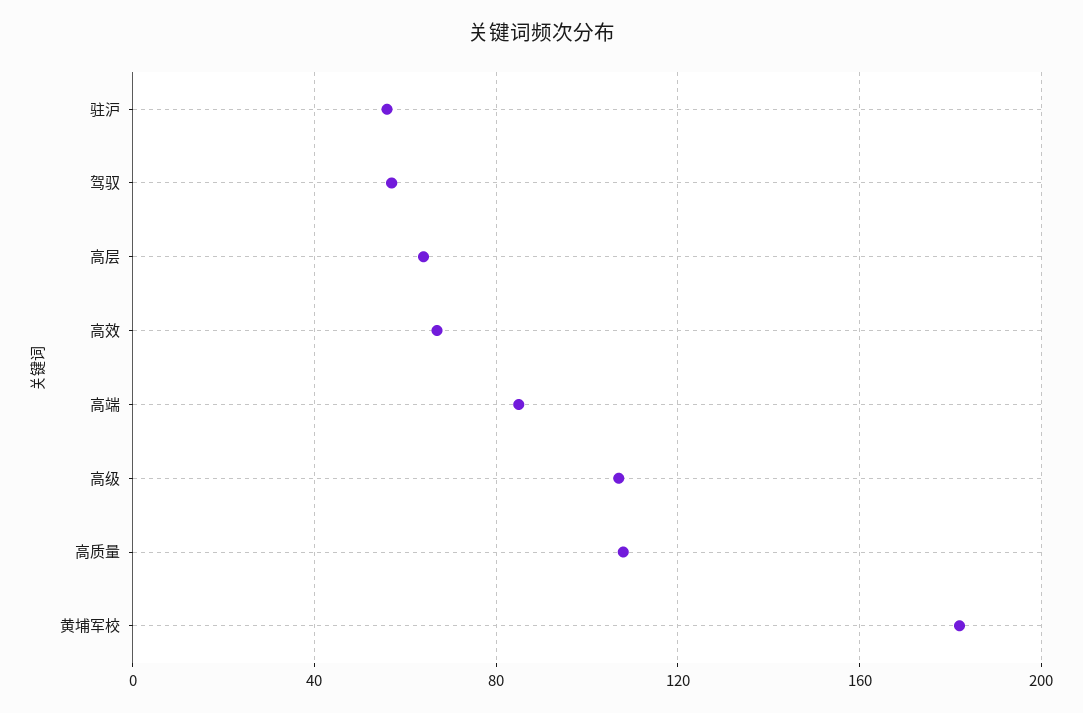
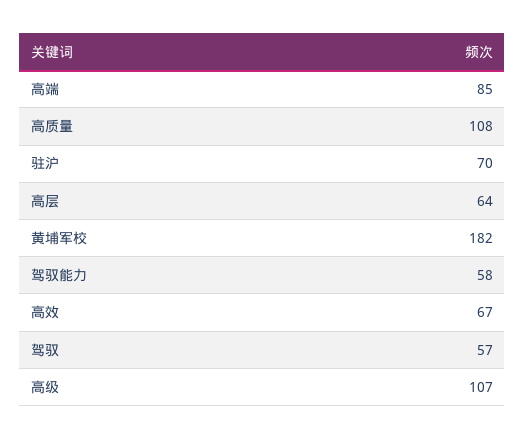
驻沪: 55 -> 70
驾驭能力: none -> 58

